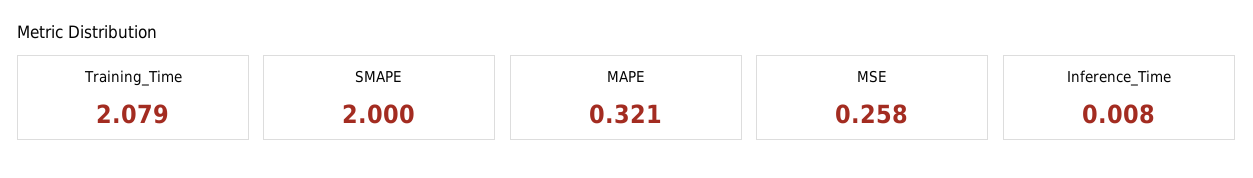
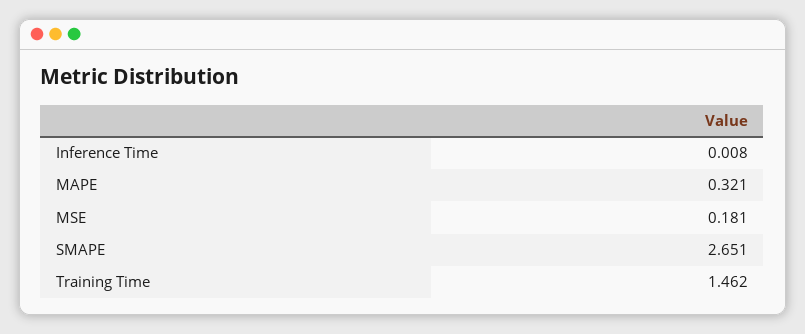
Training_Time: 2.079 -> 1.462
SMAPE: 2 -> 2.651
MSE: 0.258 -> 0.181

